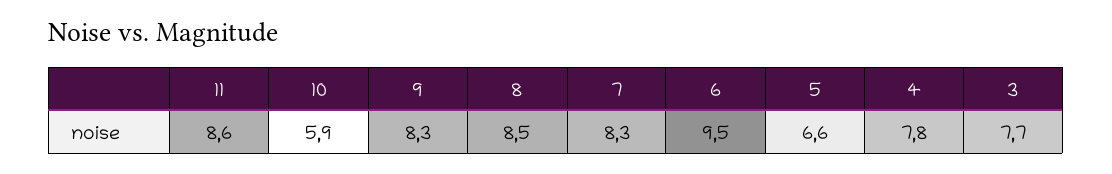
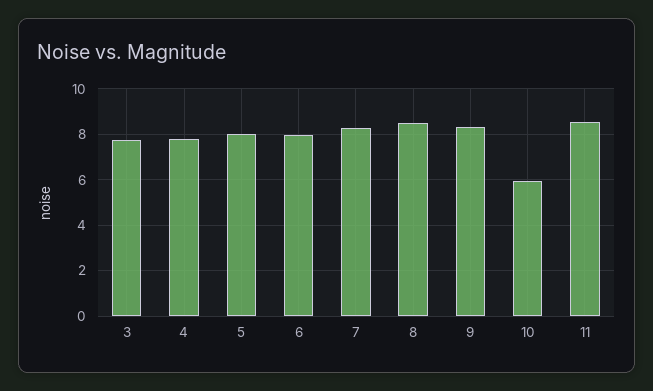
6: 9.5 -> 8
5: 6.6 -> 8

